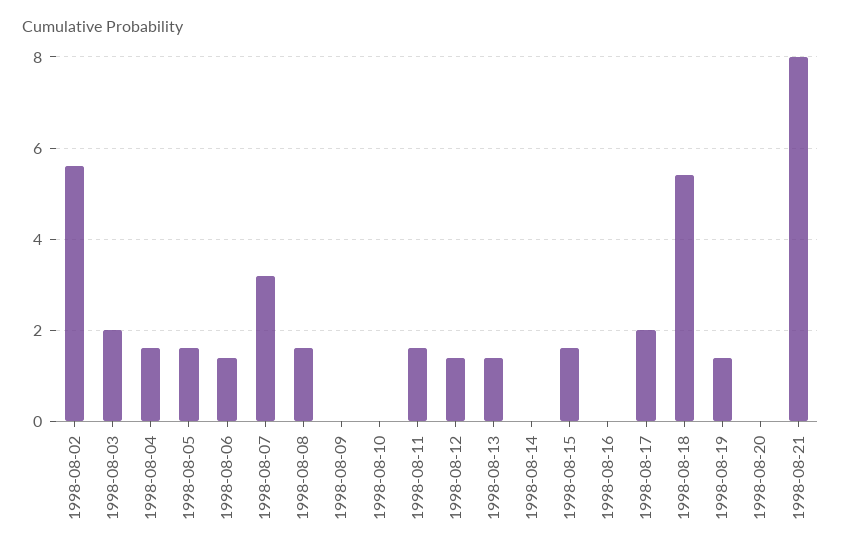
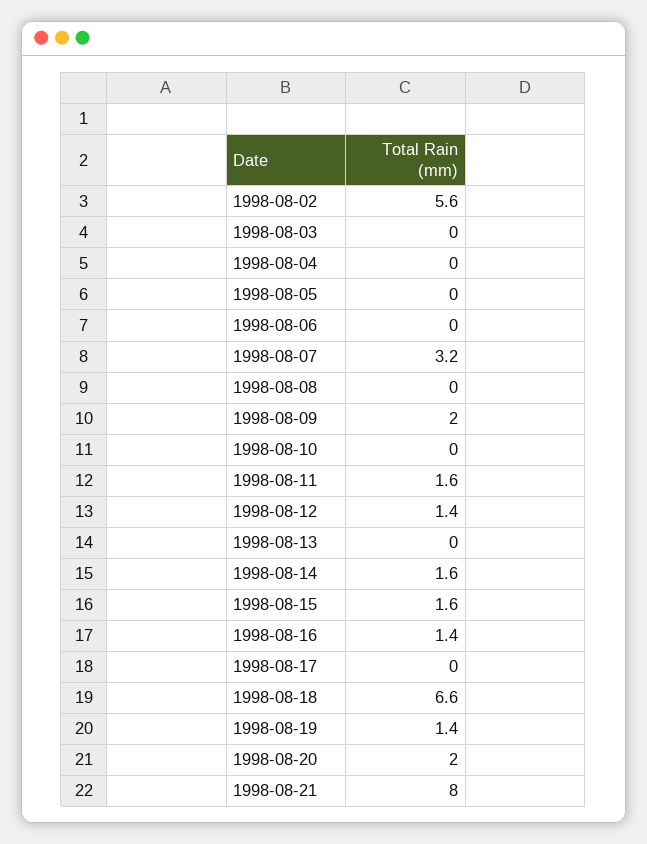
1998-08-03: 2 -> 0
1998-08-04: 1.5 -> 0
1998-08-05: 1.5 -> 0
1998-08-06: 1.5 -> 0
1998-08-08: 1.5 -> 0
1998-08-09: 0 -> 2
1998-08-13: 1.5 -> 0
1998-08-14: 0 -> 1.6
1998-08-16: 0 -> 1.4
1998-08-17: 2 -> 0
1998-08-18: 5.5 -> 6.6
1998-08-20: 0 -> 2

